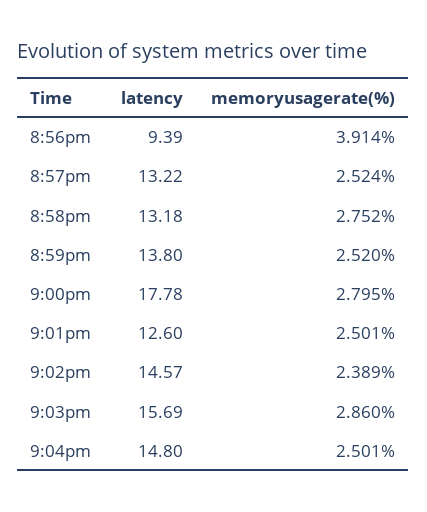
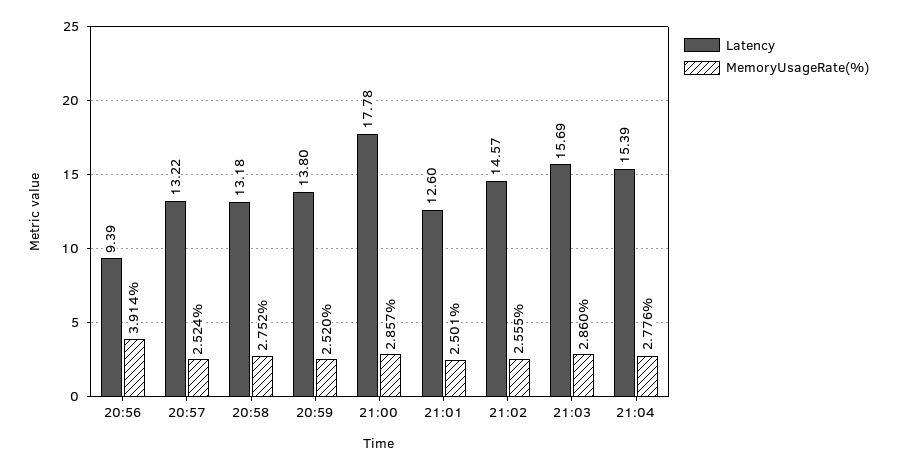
memoryusagerate(%), 9:00pm: 2.795 -> 2.857
memoryusagerate(%), 9:02pm: 2.389 -> 2.555
latency, 9:04pm: 14.8 -> 15.39
memoryusagerate(%), 9:04pm: 2.501 -> 2.776

